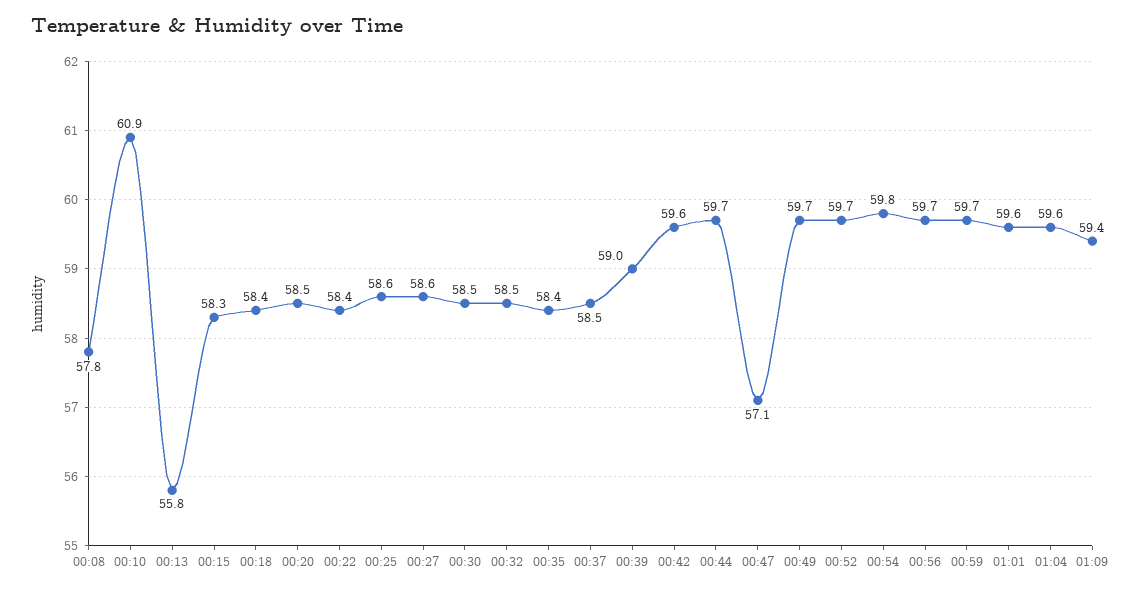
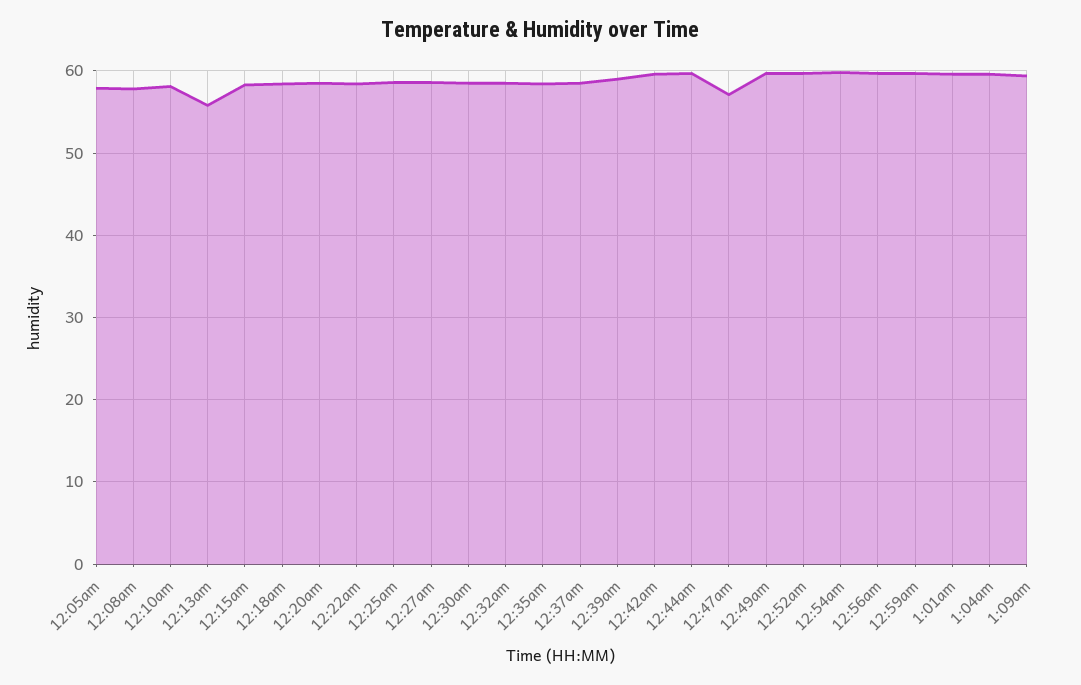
00:10: 60.9 -> 58
12:05am: none -> 58

